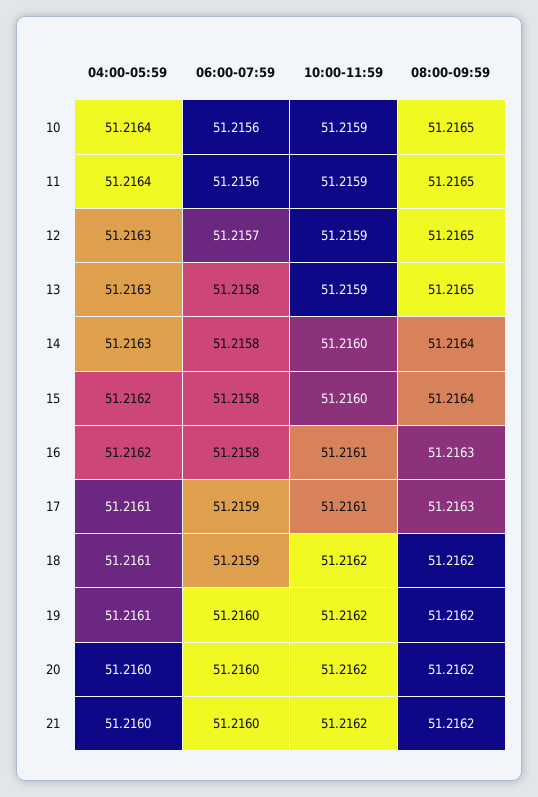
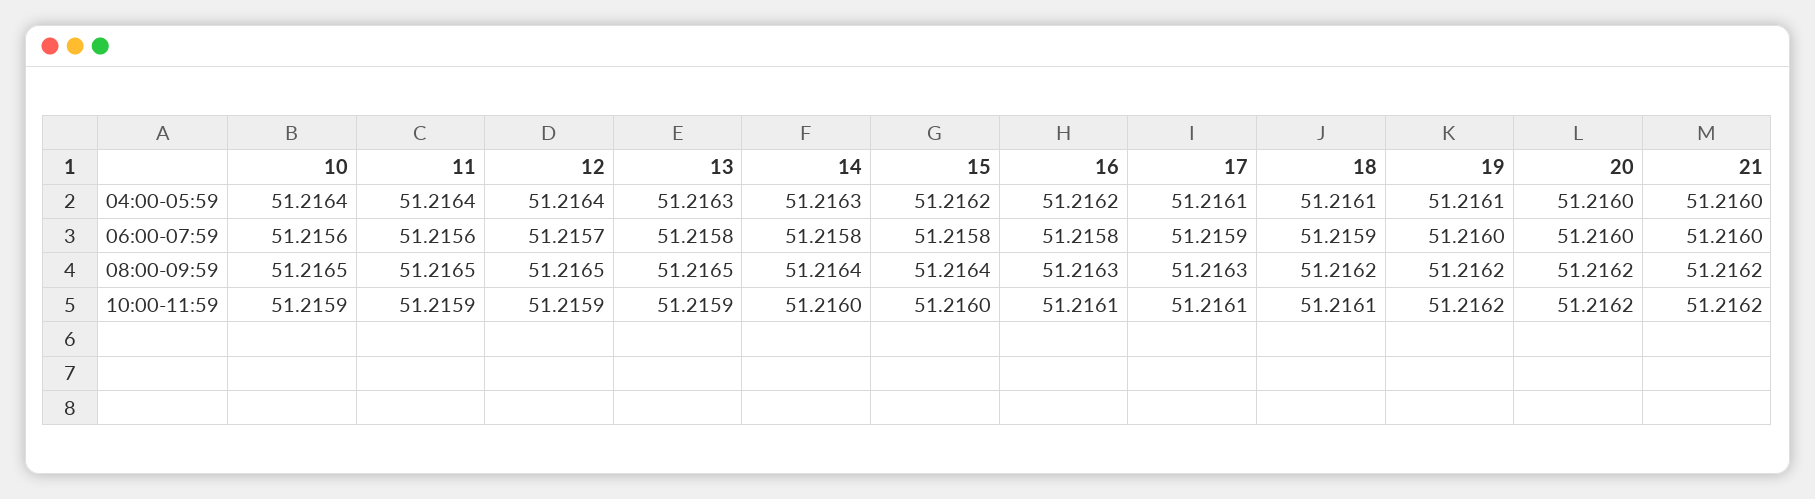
04:00-05:59, 12: 51.2163 -> 51.2164
10:00-11:59, 18: 51.2162 -> 51.2161

